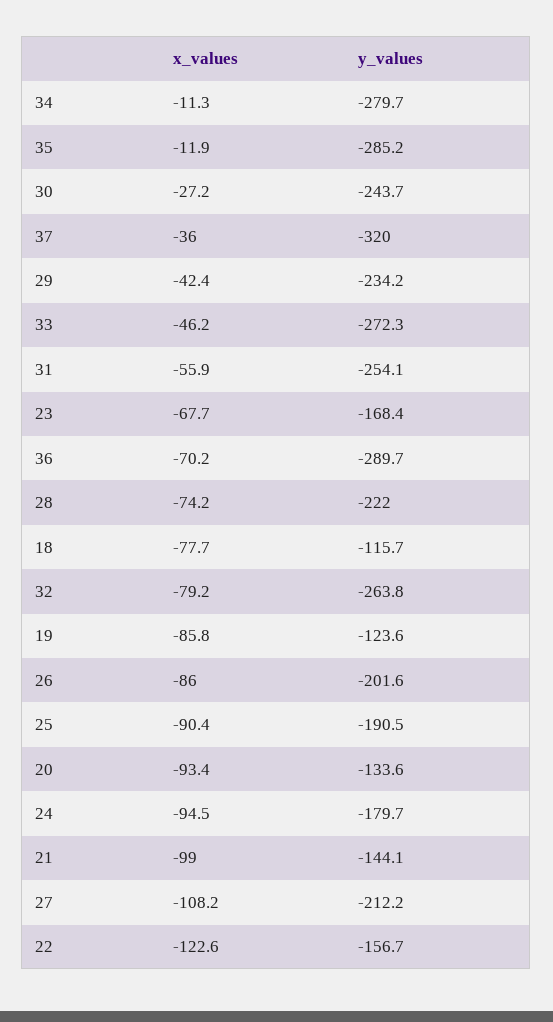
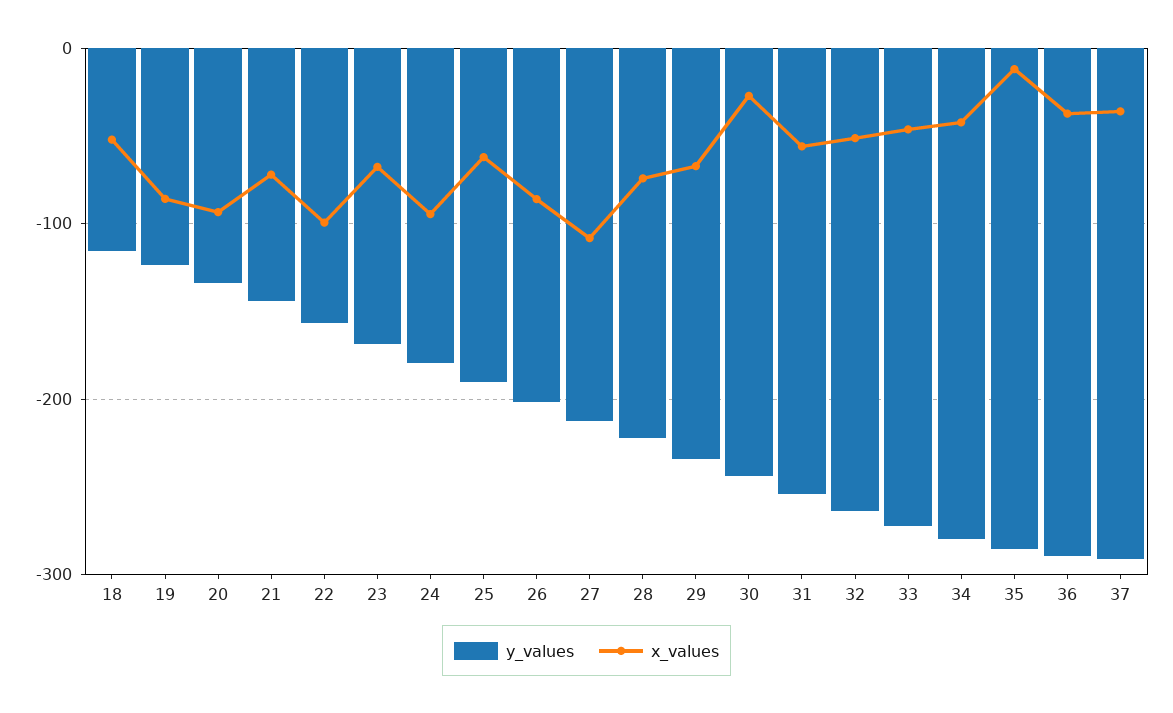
x_values, 34: -11.3 -> -40
y_values, 37: -320 -> -290
x_values, 29: -42.4 -> -70
x_values, 36: -70.2 -> -40
x_values, 18: -77.7 -> -50
x_values, 32: -79.2 -> -50
x_values, 25: -90.4 -> -60
x_values, 21: -99 -> -70
x_values, 22: -122.6 -> -100

